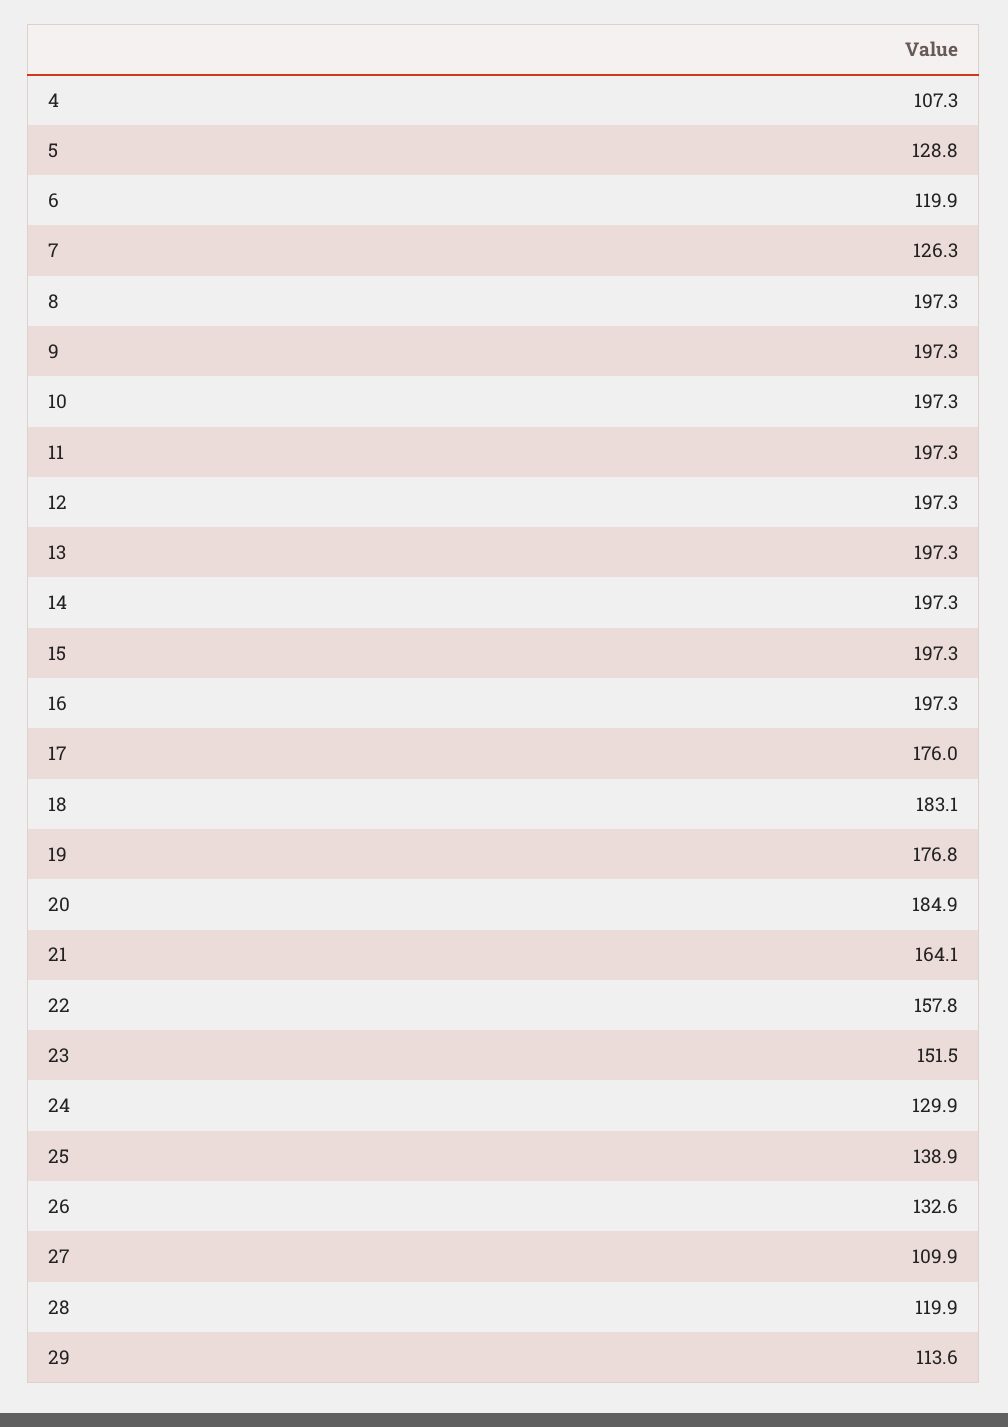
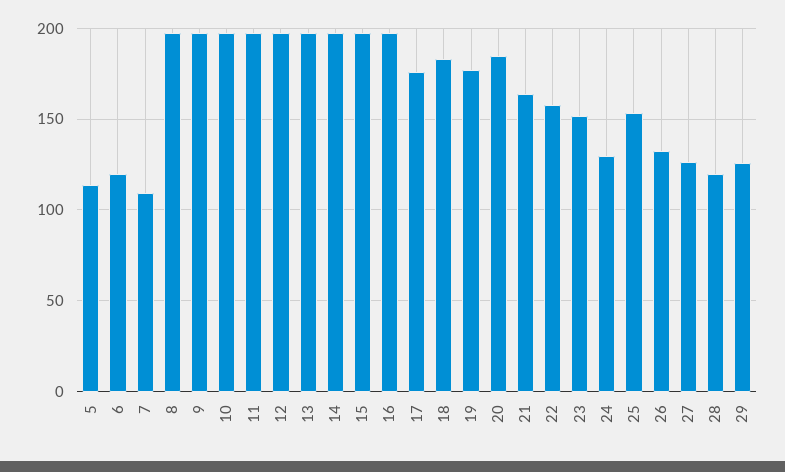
4: 107.3 -> none
5: 128.8 -> 115
7: 126.3 -> 110
25: 138.9 -> 155
27: 109.9 -> 125
29: 113.6 -> 125

